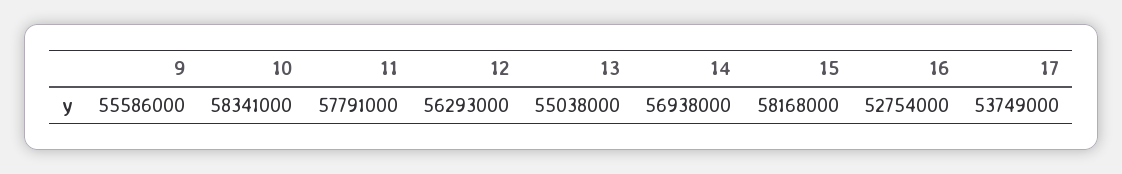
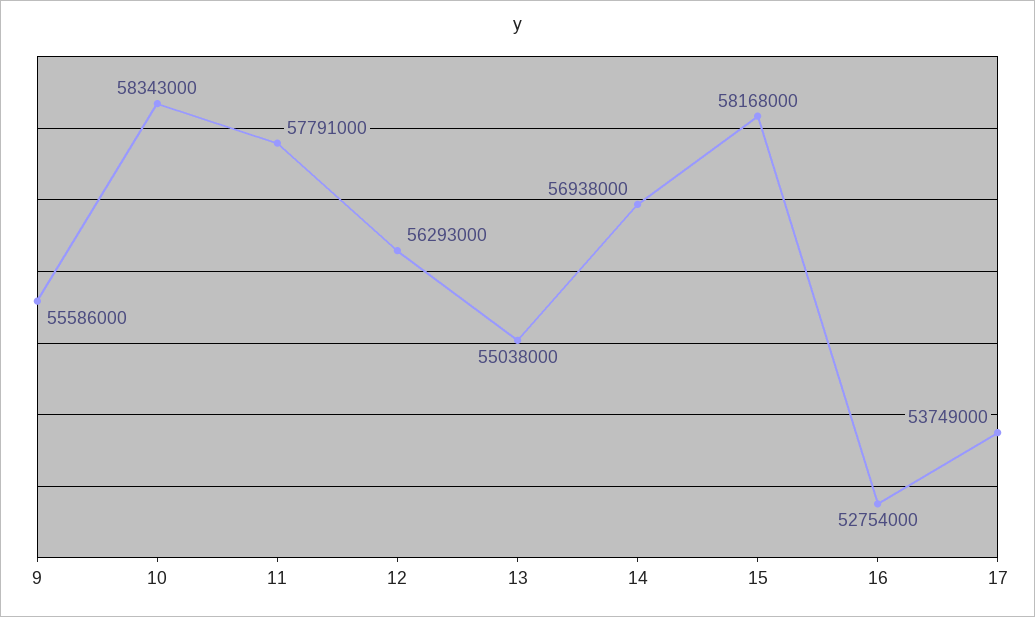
10: 58341000 -> 58343000

